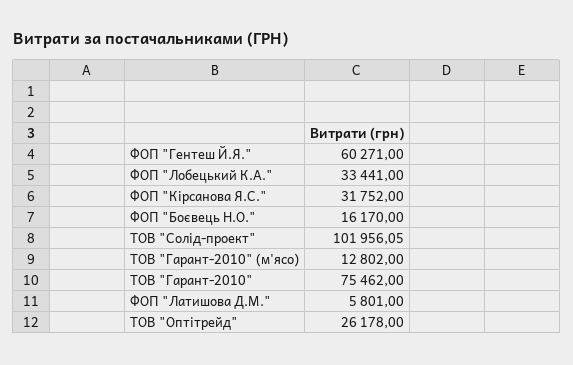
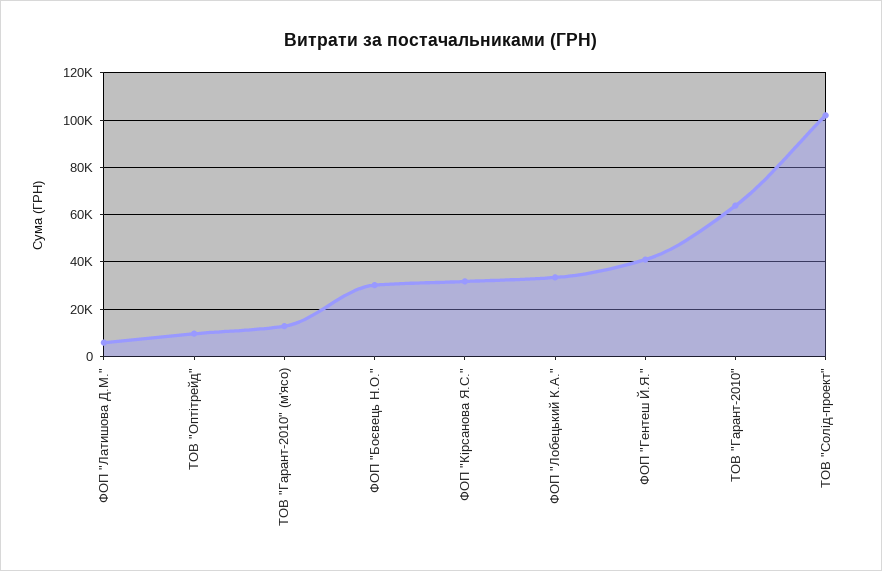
ФОП "Гентеш Й.Я.": 60271 -> 40000
ФОП "Боєвець Н.О.": 16170 -> 30000
ТОВ "Гарант-2010": 75462 -> 65000
ТОВ "Оптітрейд": 26178 -> 10000

